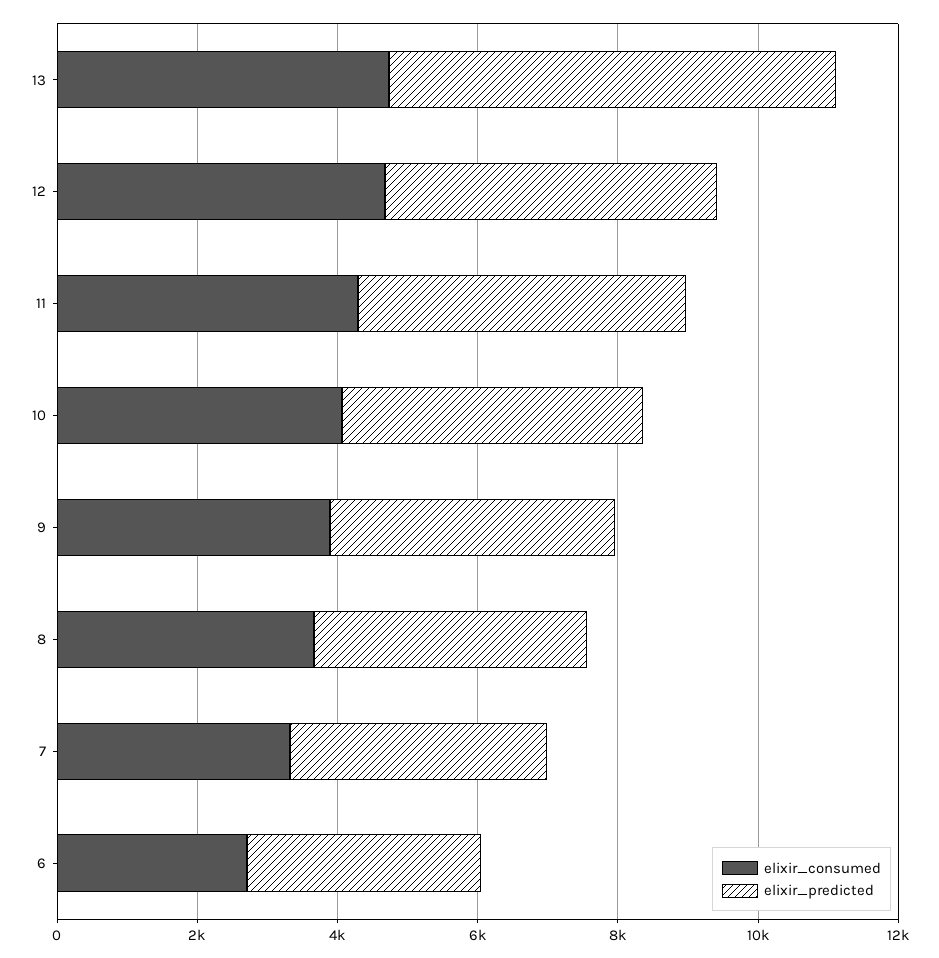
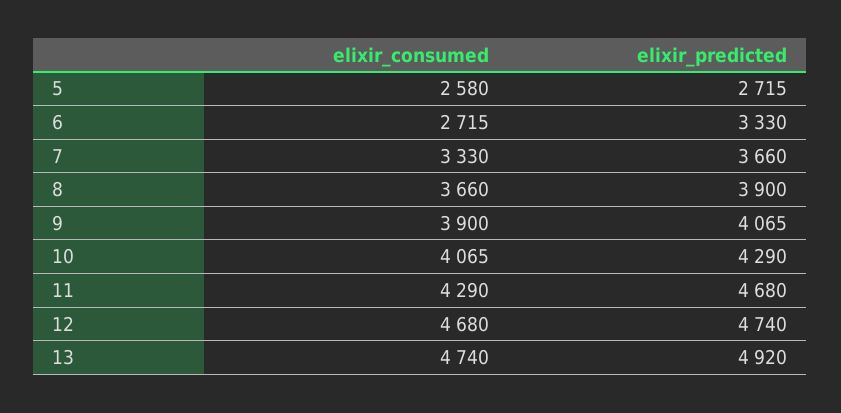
elixir_predicted, 13: 6500 -> 4920
elixir_consumed, 5: none -> 2580
elixir_predicted, 5: none -> 2715

